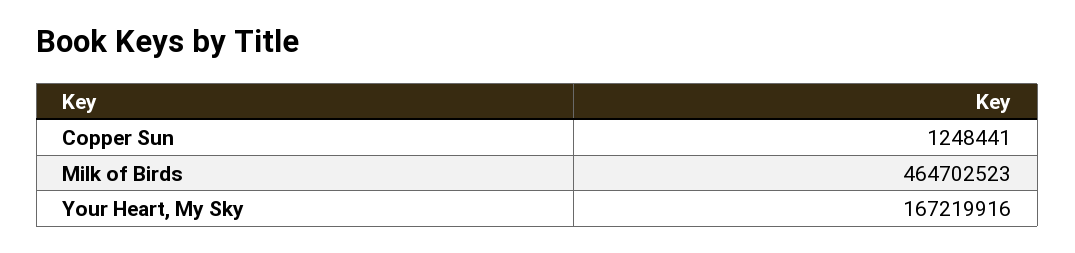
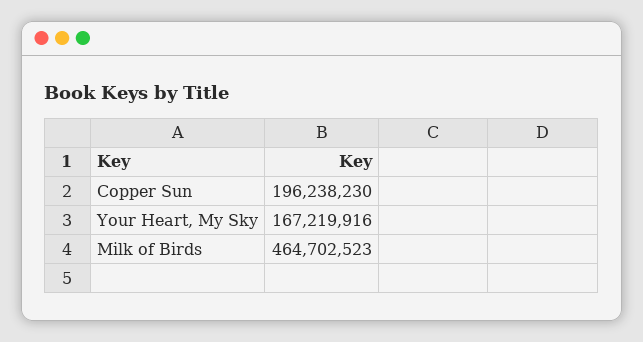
Copper Sun: 1248441 -> 196238230

